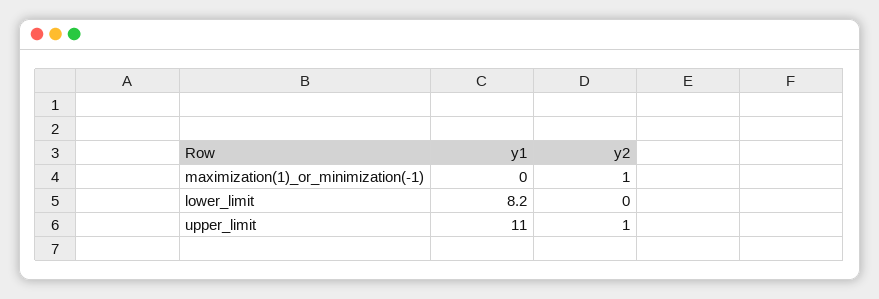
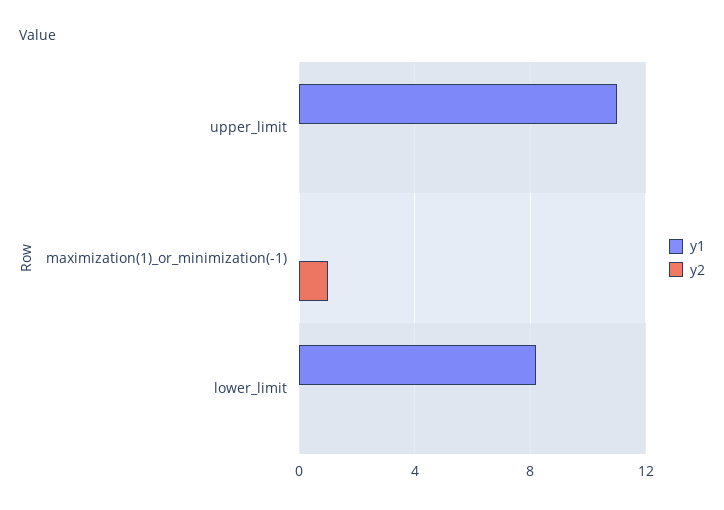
y2, upper_limit: 1 -> 0

